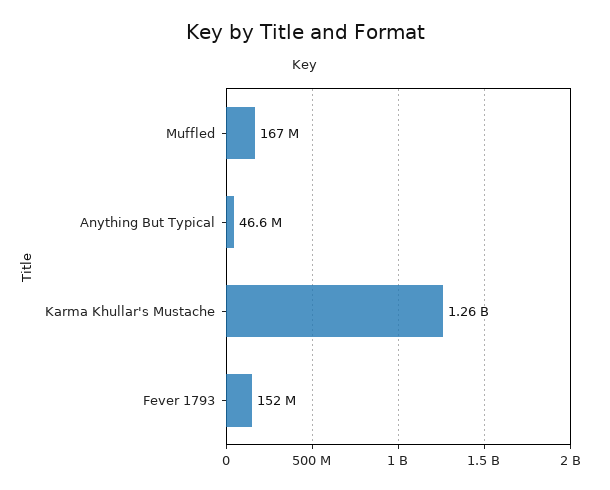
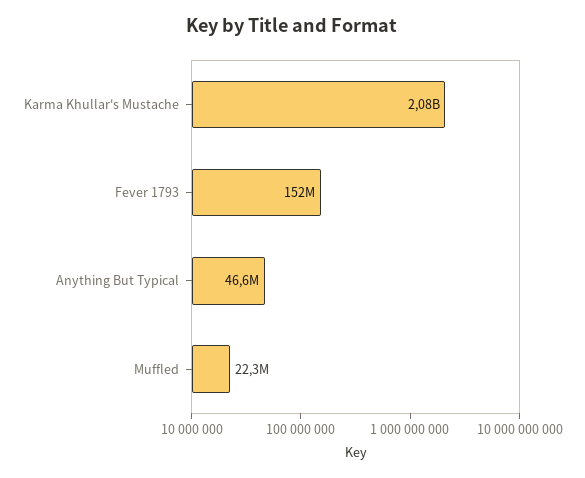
Muffled: 167000000 -> 22300000
Karma Khullar's Mustache: 1260000000 -> 2080000000

